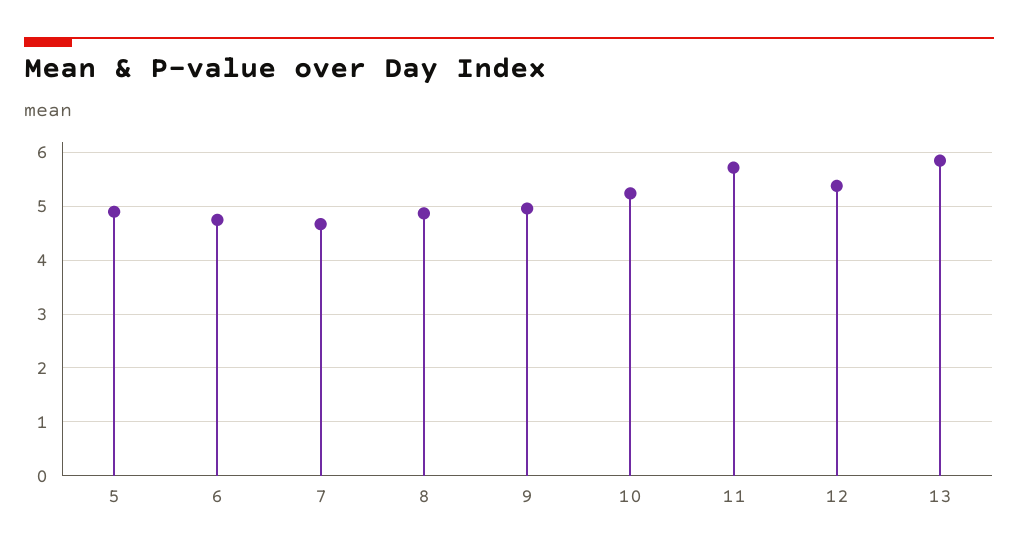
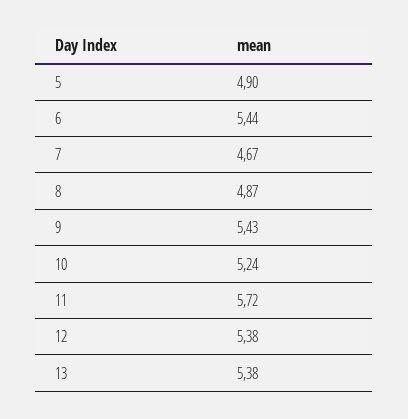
6: 4.8 -> 5.44
9: 5 -> 5.43
13: 5.8 -> 5.38

